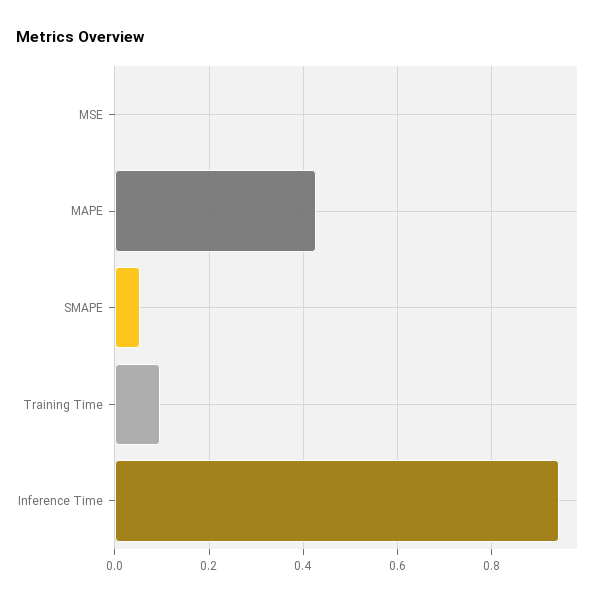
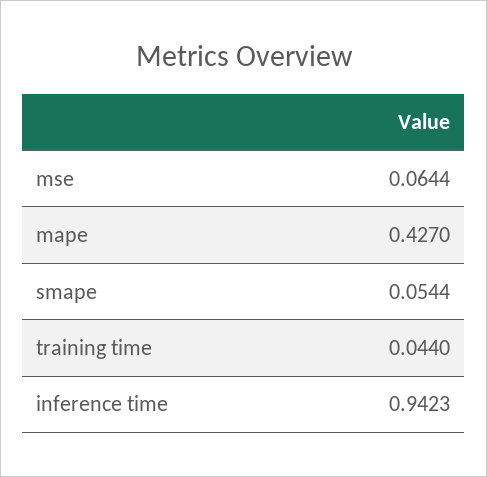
MSE: 0 -> 0.0644
Training Time: 0.1 -> 0.044

